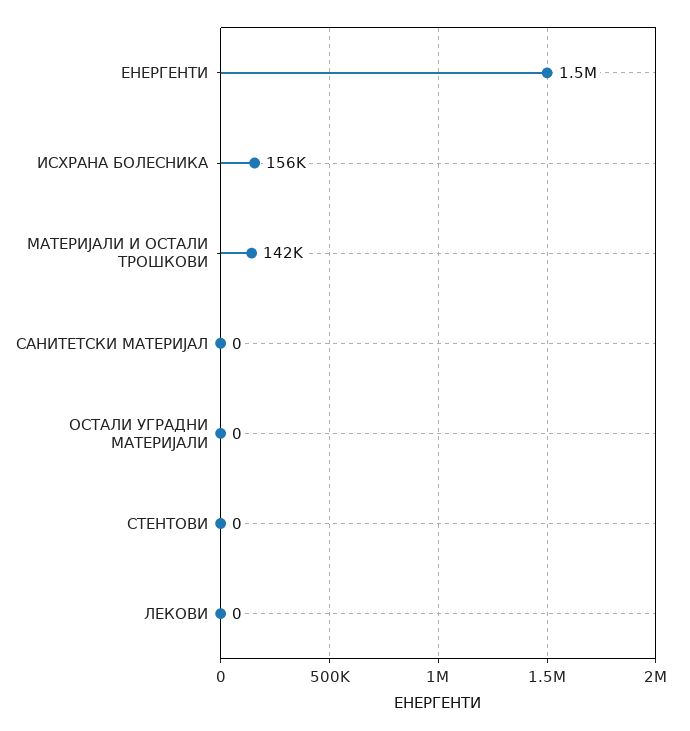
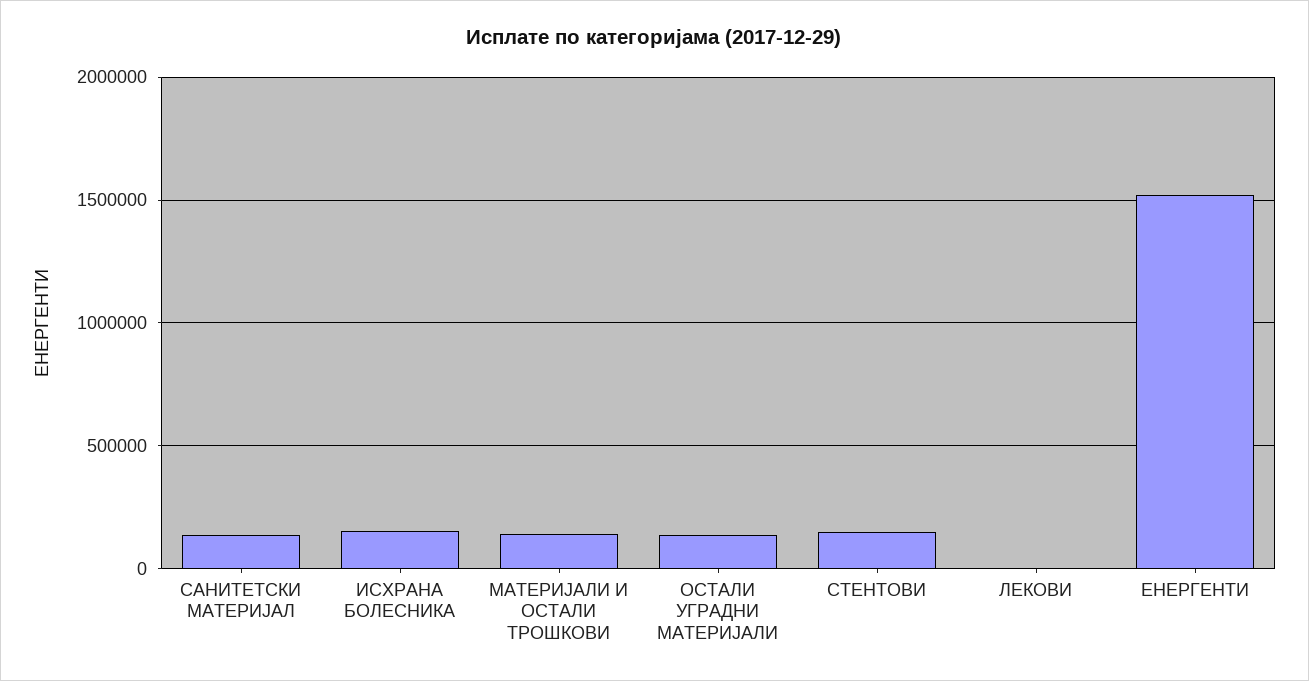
САНИТЕТСКИ МАТЕРИЈАЛ: 0 -> 150000
ОСТАЛИ УГРАДНИ МАТЕРИЈАЛИ: 0 -> 150000
СТЕНТОВИ: 0 -> 150000

